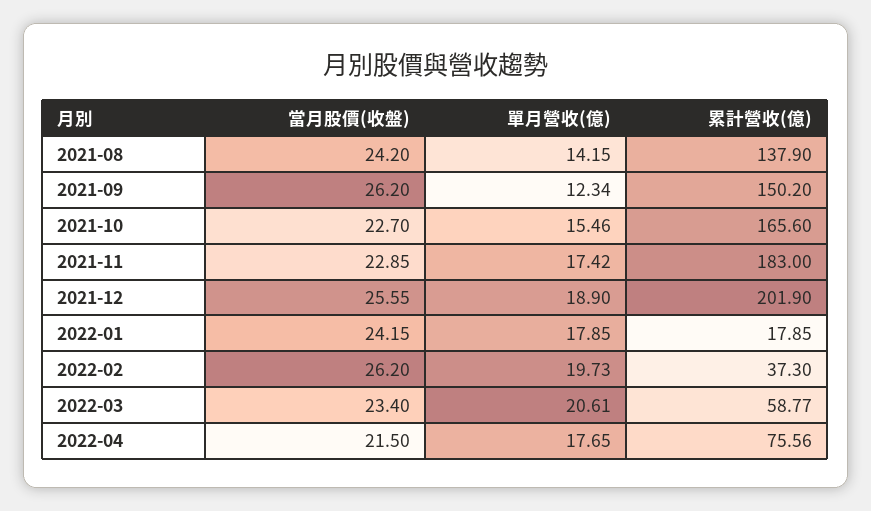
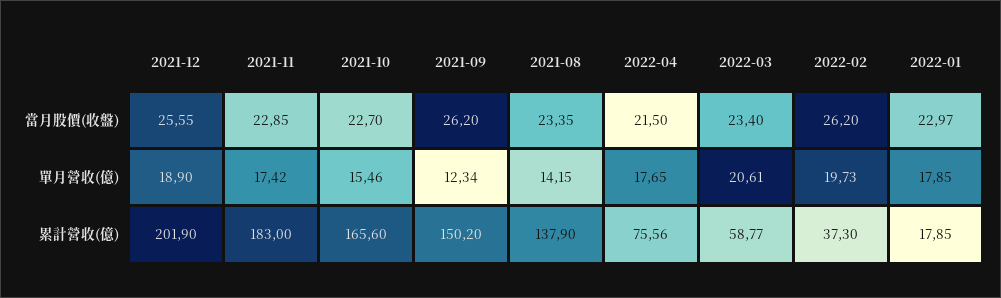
當月股價(收盤), 2021-08: 24.2 -> 23.35
當月股價(收盤), 2022-01: 24.15 -> 22.97

